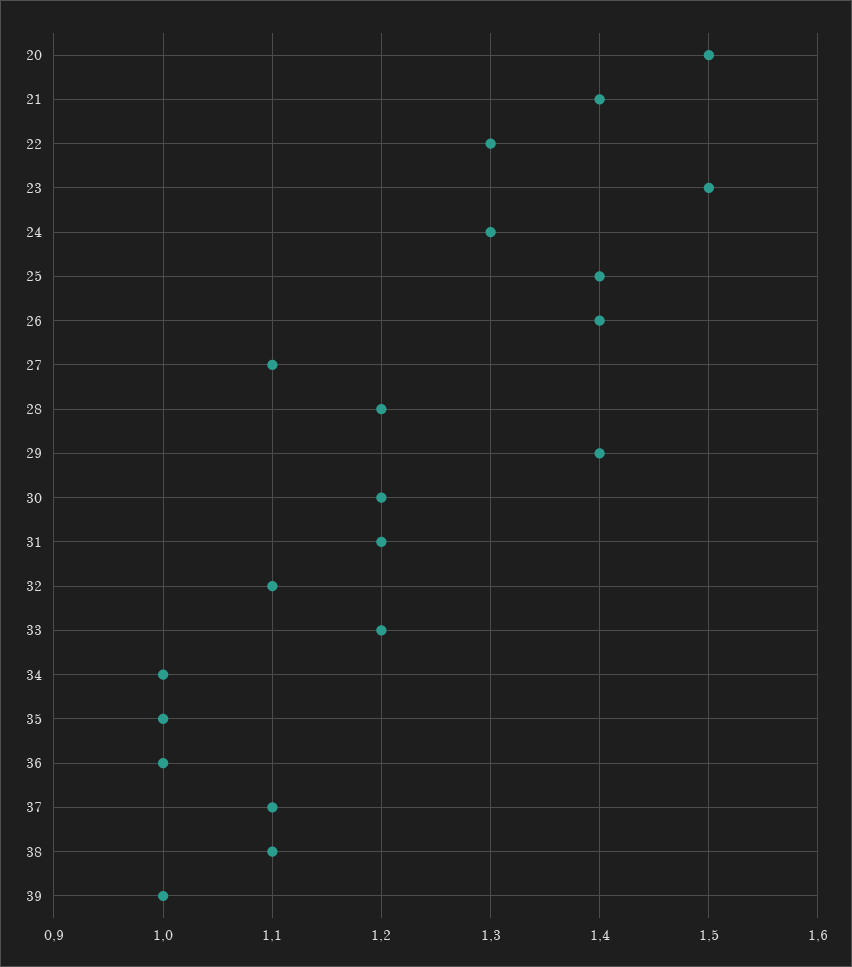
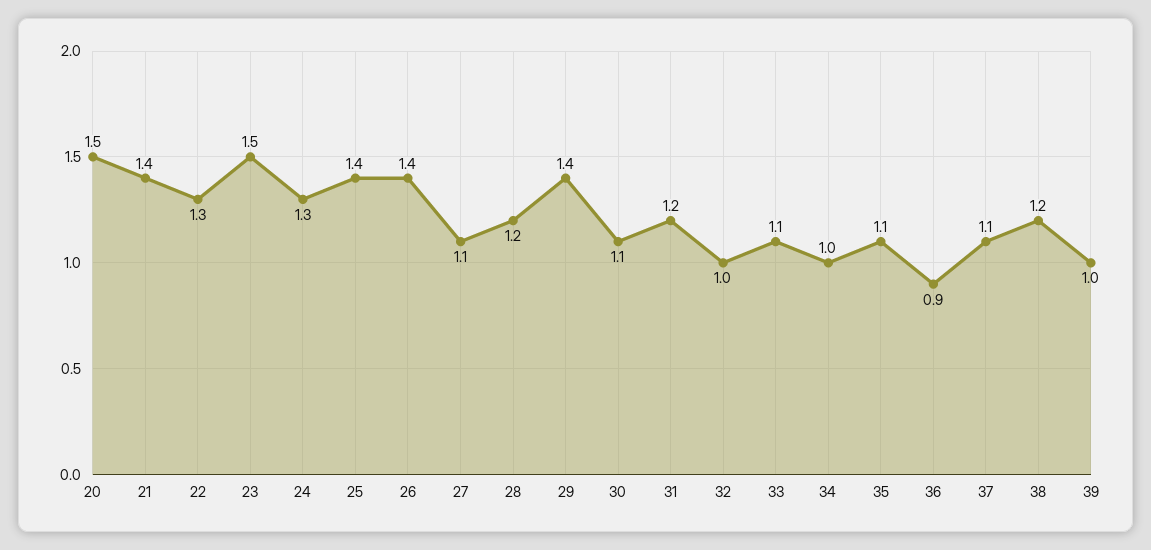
30: 1.2 -> 1.1
32: 1.1 -> 1
33: 1.2 -> 1.1
35: 1 -> 1.1
36: 1 -> 0.9
38: 1.1 -> 1.2

